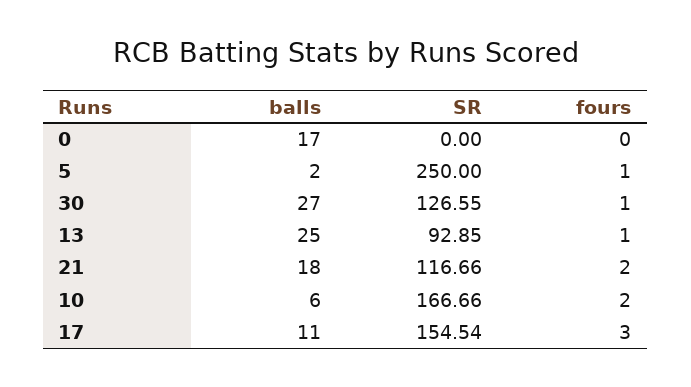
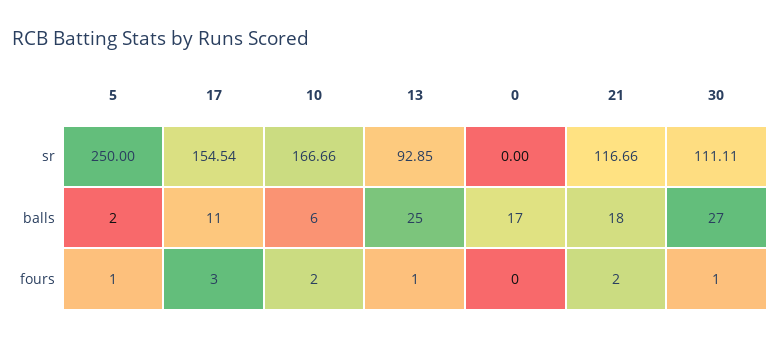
SR, 30: 126.55 -> 111.11

